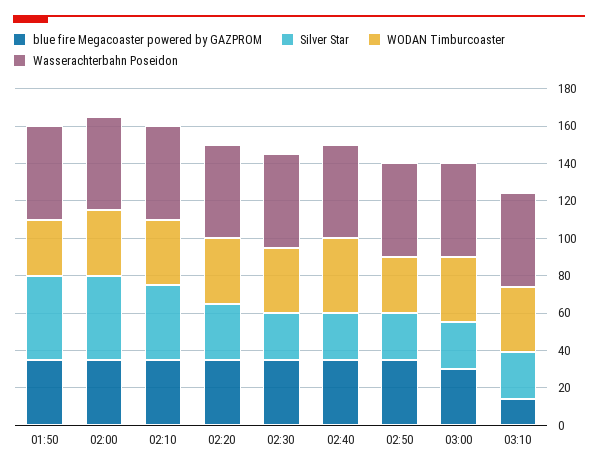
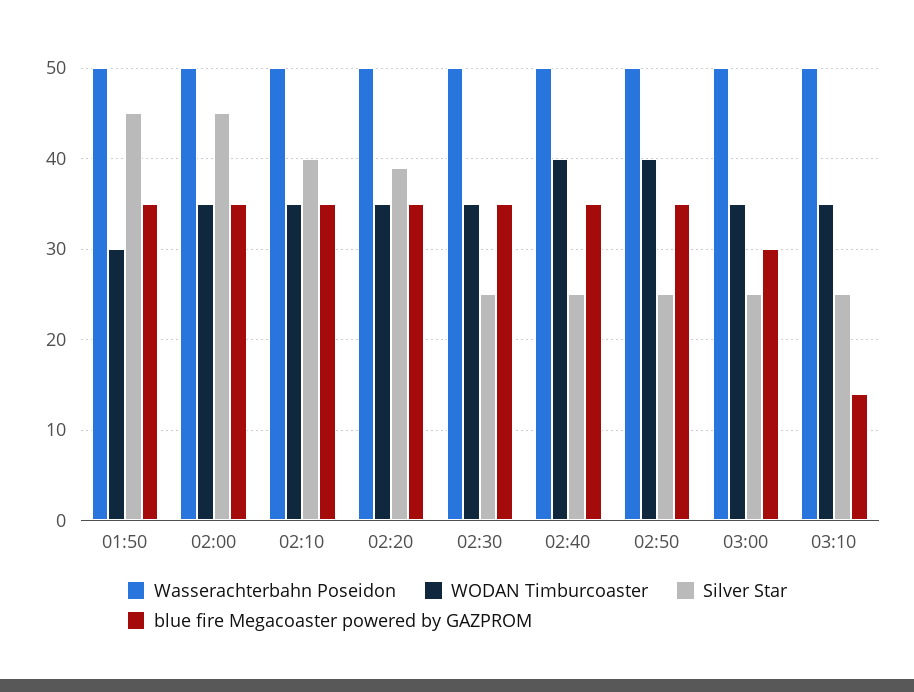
Silver Star, 02:20: 30 -> 39
WODAN Timburcoaster, 02:50: 30 -> 40

